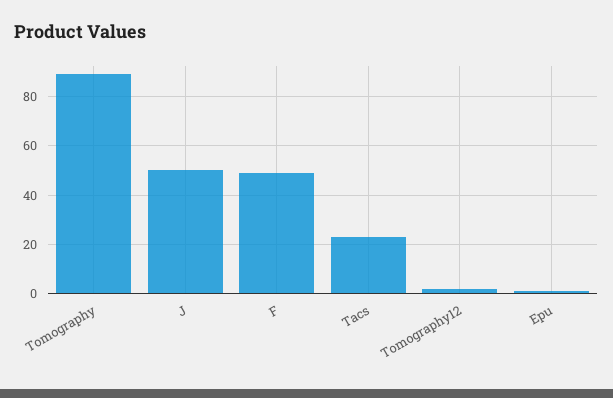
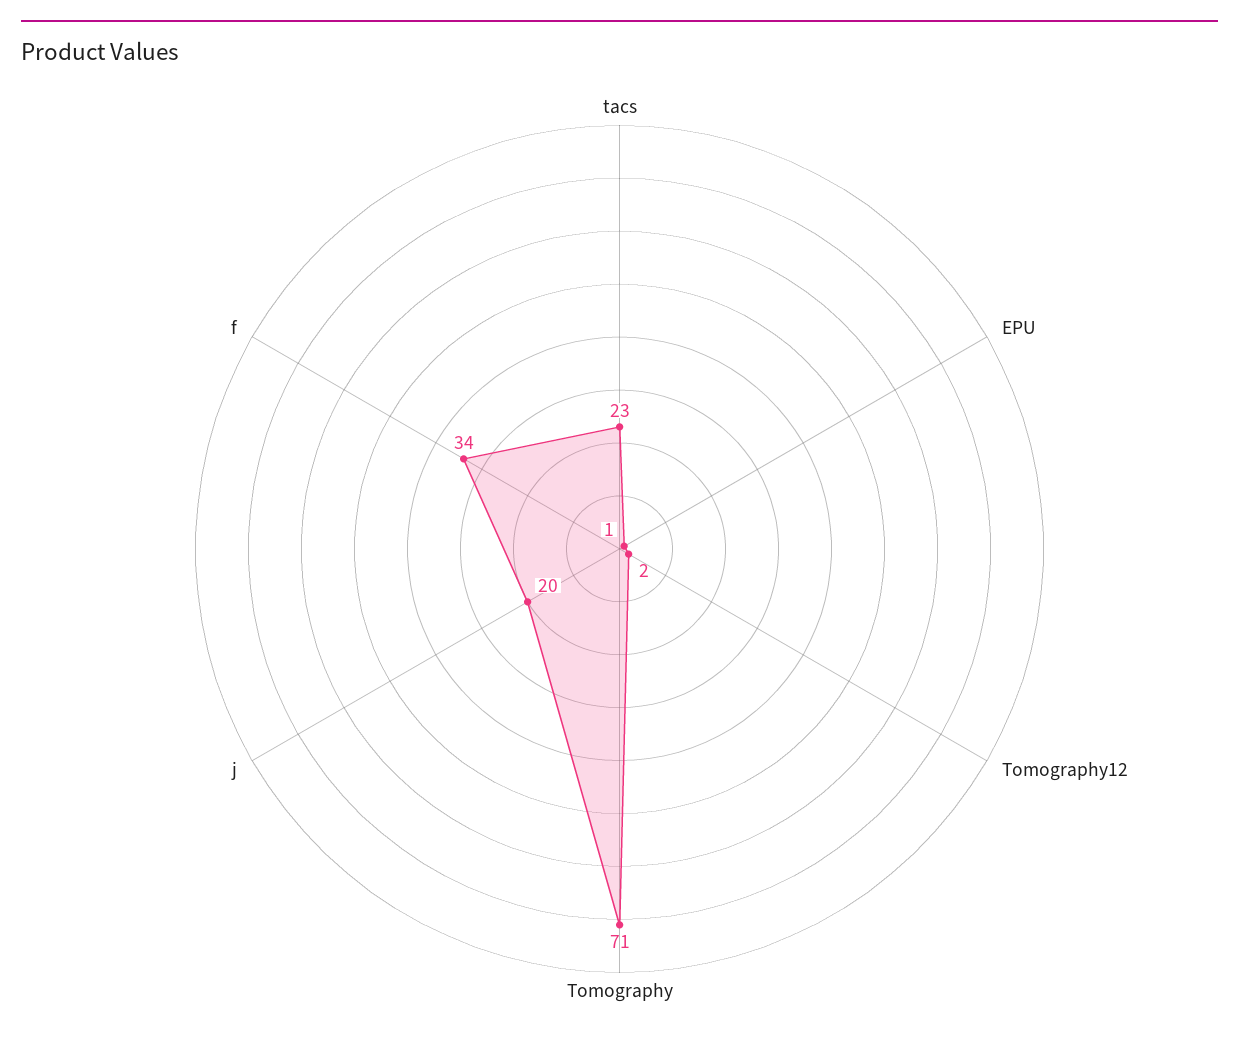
Tomography: 90 -> 71
J: 50 -> 20
F: 50 -> 34

